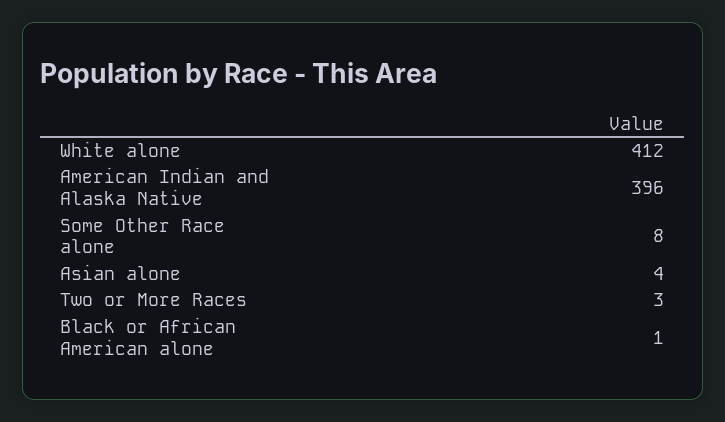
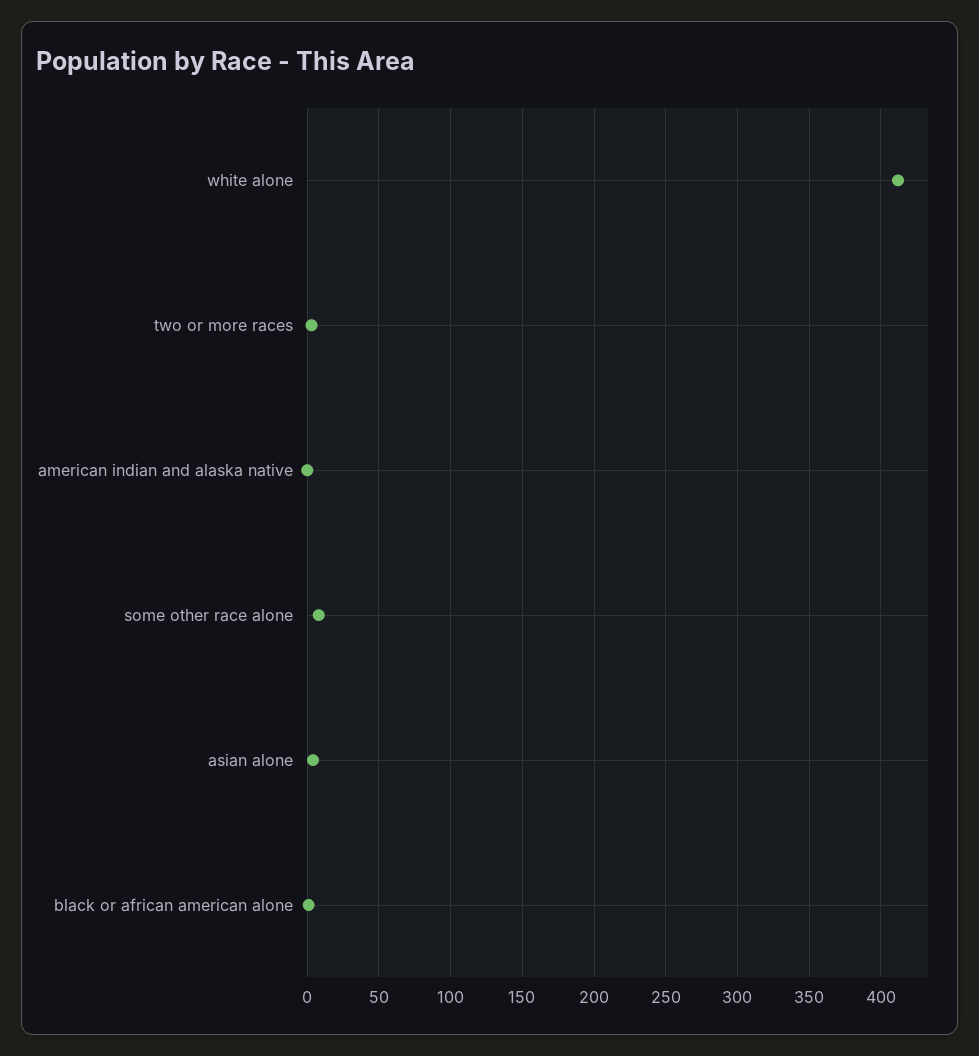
American Indian and Alaska Native: 396 -> 0

